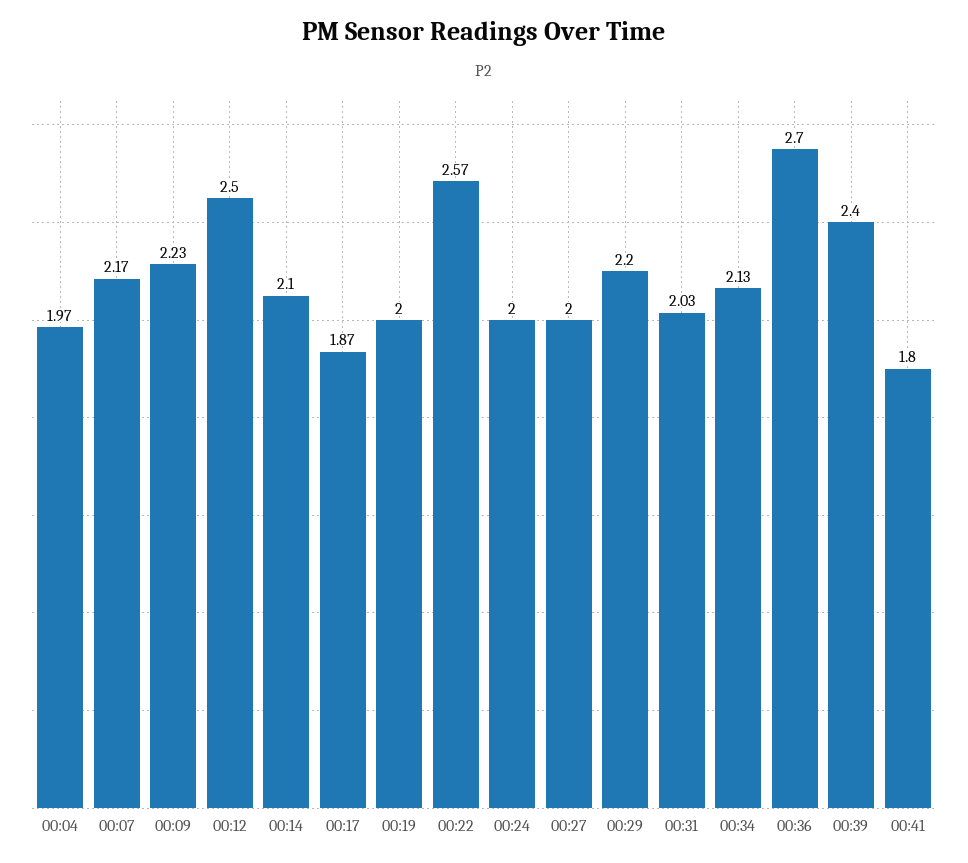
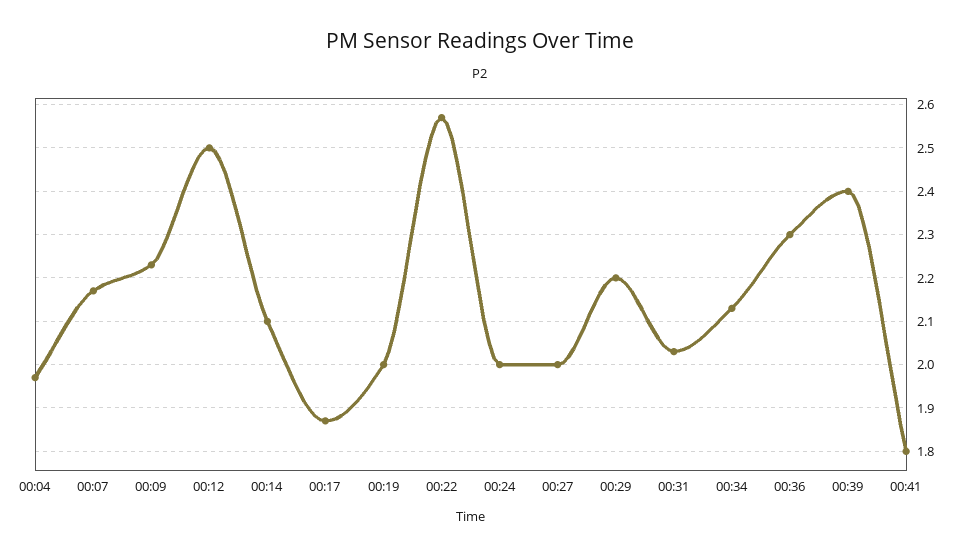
00:36: 2.7 -> 2.3

